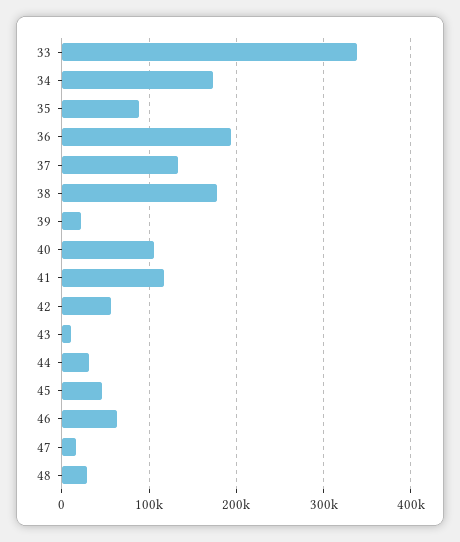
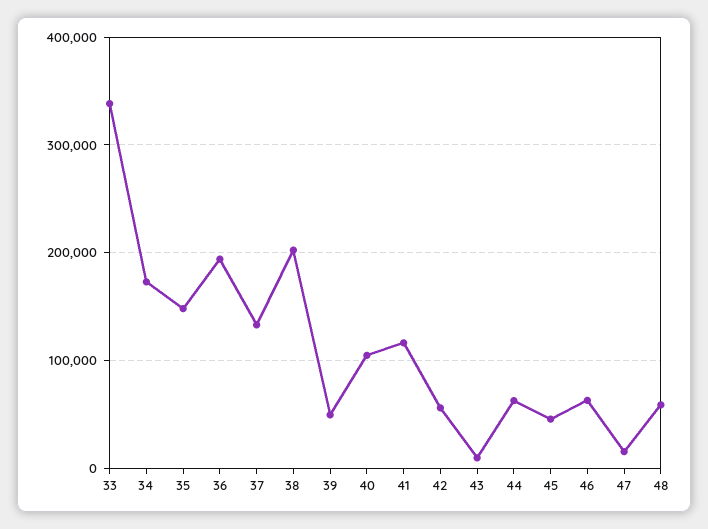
35: 90000 -> 150000
38: 180000 -> 200000
39: 20000 -> 50000
44: 30000 -> 60000
48: 30000 -> 60000

